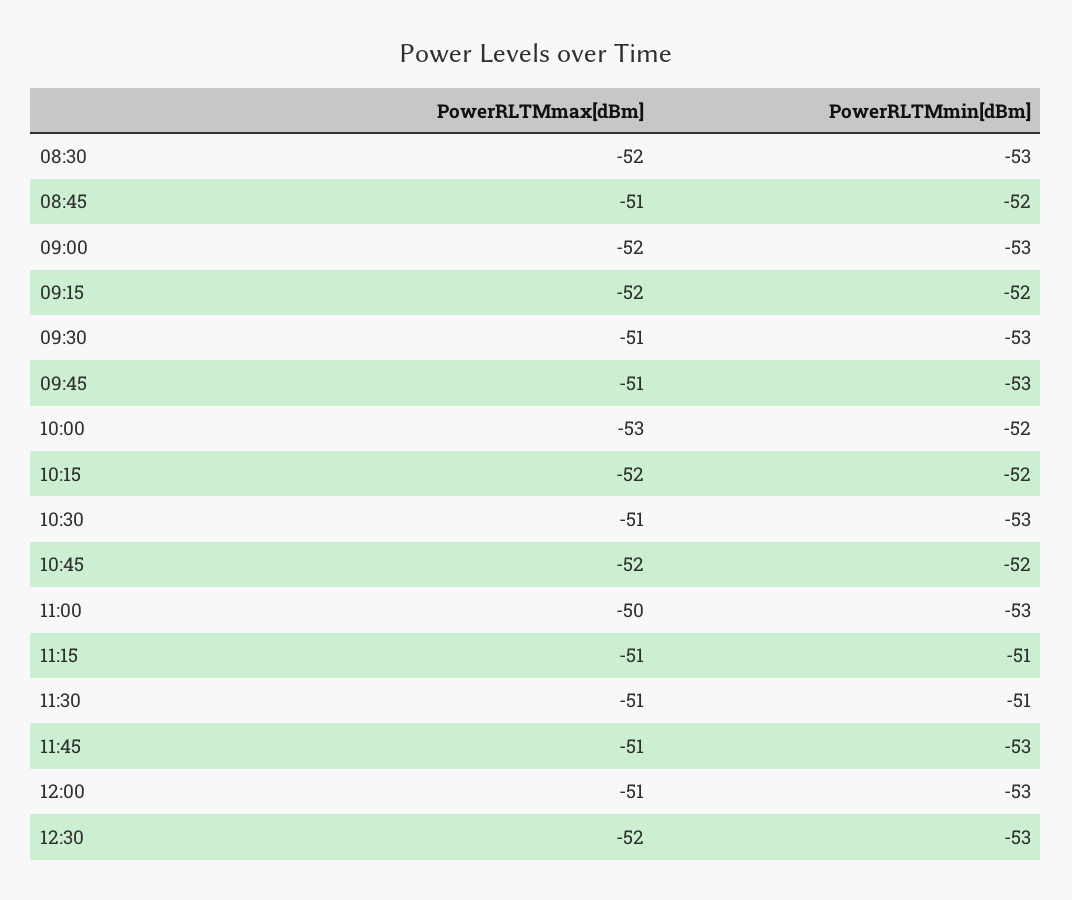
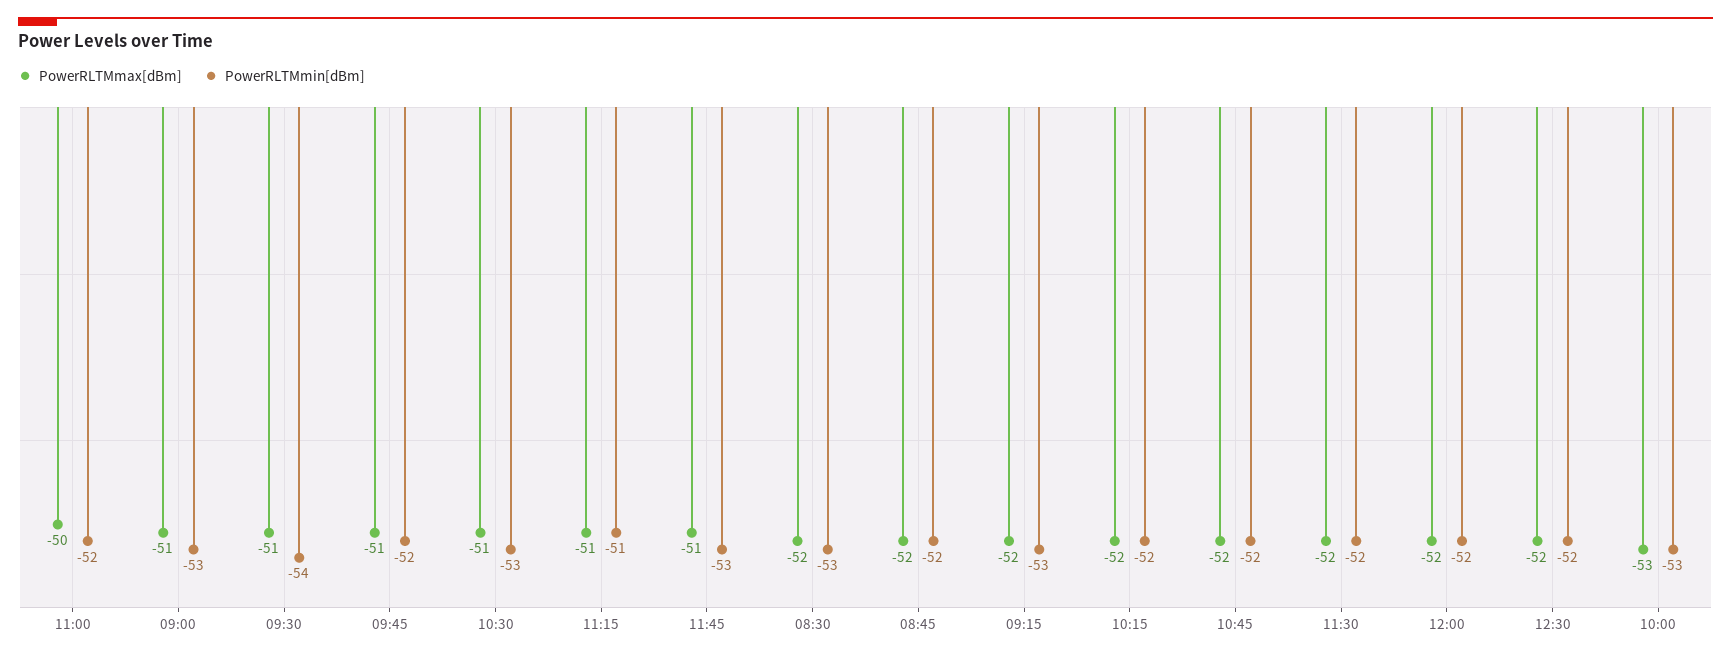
PowerRLTMmax[dBm], 08:45: -51 -> -52
PowerRLTMmax[dBm], 09:00: -52 -> -51
PowerRLTMmin[dBm], 09:15: -52 -> -53
PowerRLTMmin[dBm], 09:30: -53 -> -54
PowerRLTMmin[dBm], 09:45: -53 -> -52
PowerRLTMmin[dBm], 10:00: -52 -> -53
PowerRLTMmin[dBm], 11:00: -53 -> -52
PowerRLTMmax[dBm], 11:30: -51 -> -52
PowerRLTMmin[dBm], 11:30: -51 -> -52
PowerRLTMmax[dBm], 12:00: -51 -> -52
PowerRLTMmin[dBm], 12:00: -53 -> -52
PowerRLTMmin[dBm], 12:30: -53 -> -52

